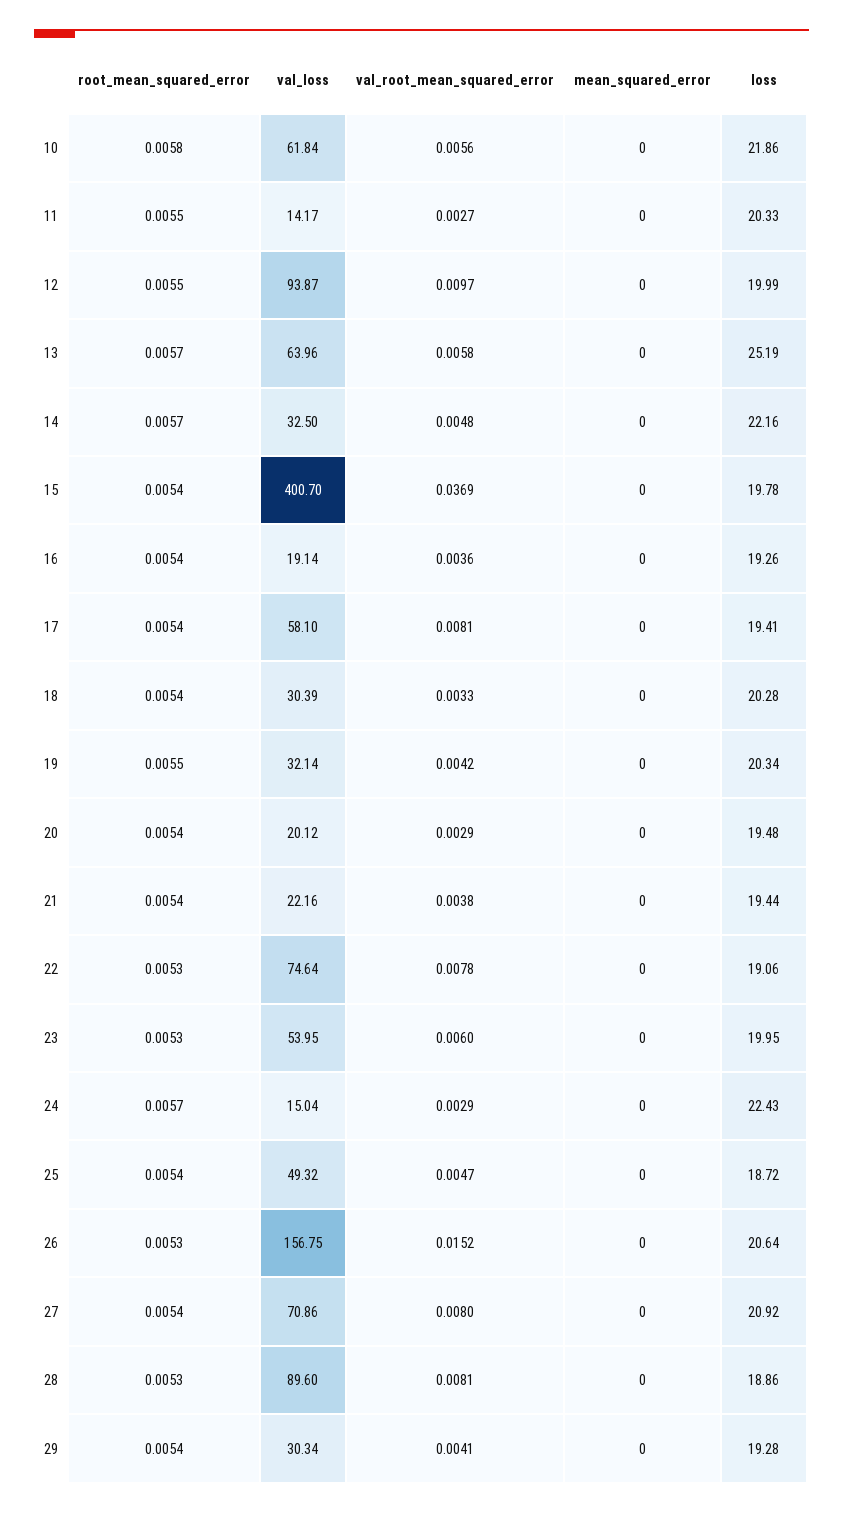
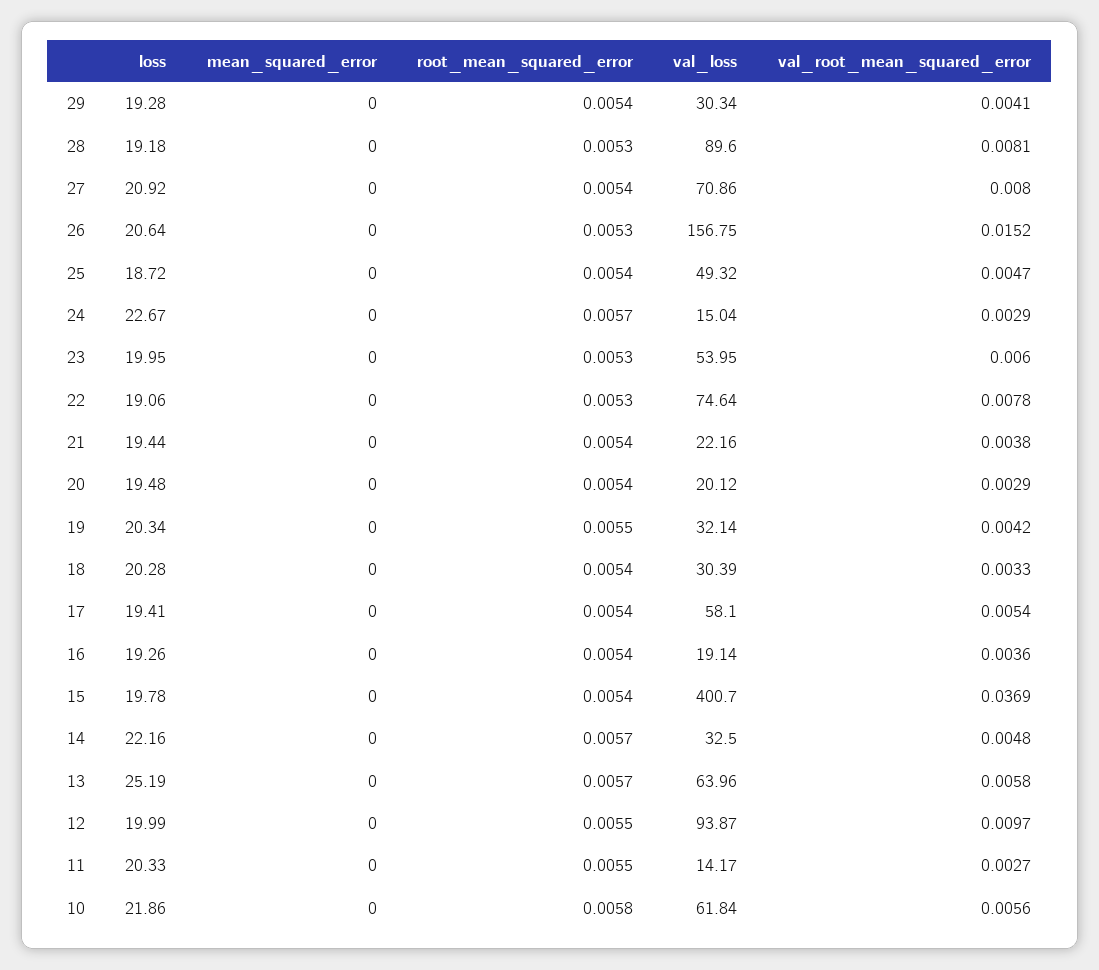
val_root_mean_squared_error, 17: 0.0081 -> 0.0054
loss, 24: 22.43 -> 22.67
loss, 28: 18.86 -> 19.18

